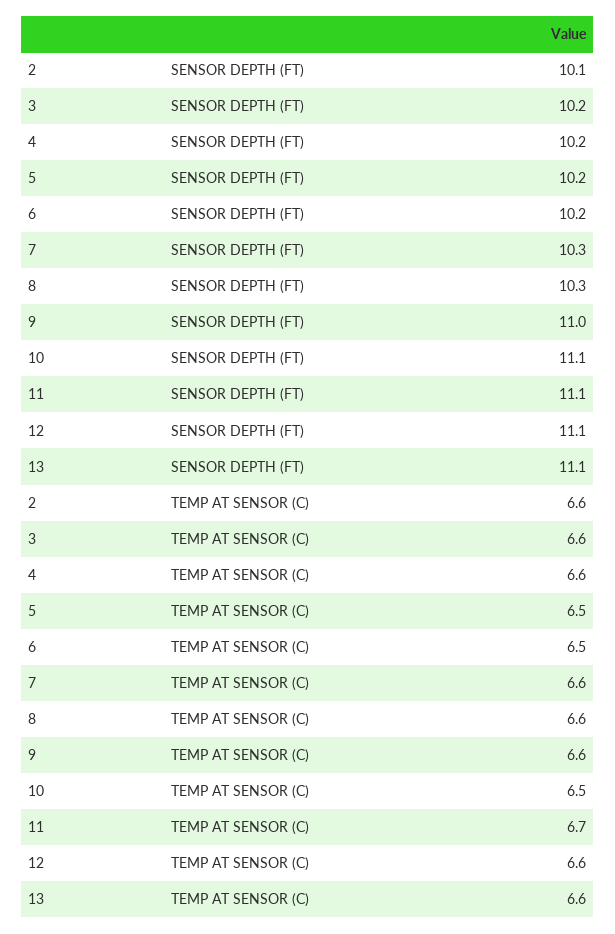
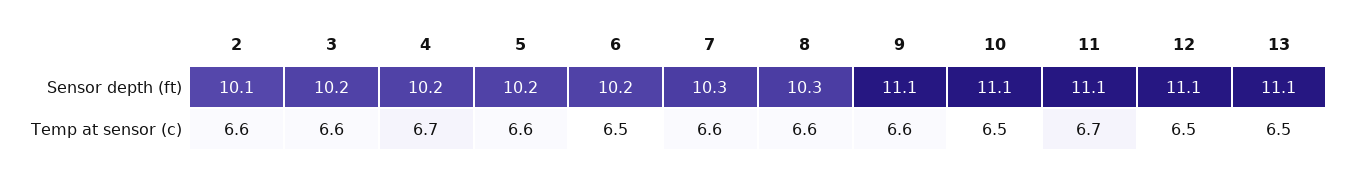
9, SENSOR DEPTH (FT): 11 -> 11.1
4, TEMP AT SENSOR (C): 6.6 -> 6.7
5, TEMP AT SENSOR (C): 6.5 -> 6.6
12, TEMP AT SENSOR (C): 6.6 -> 6.5
13, TEMP AT SENSOR (C): 6.6 -> 6.5

